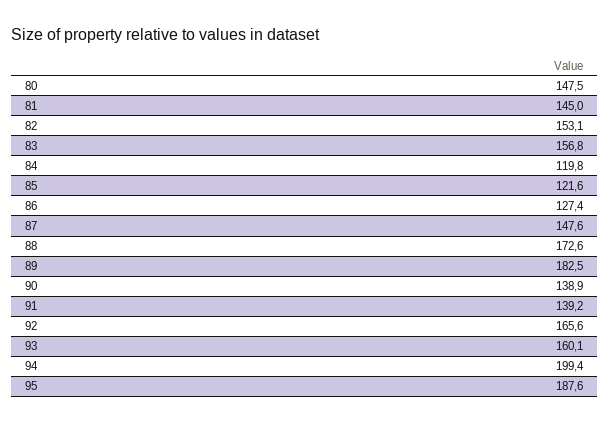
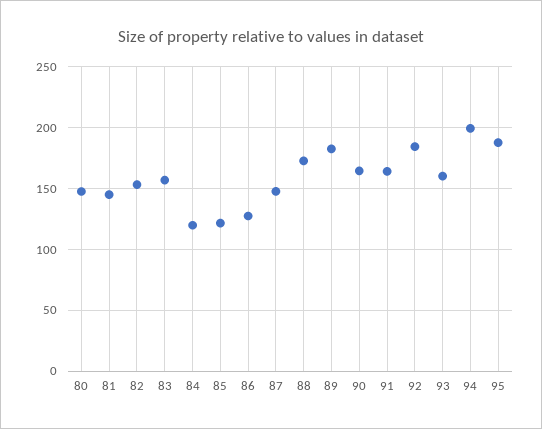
90: 138.9 -> 165
91: 139.2 -> 165
92: 165.6 -> 185

